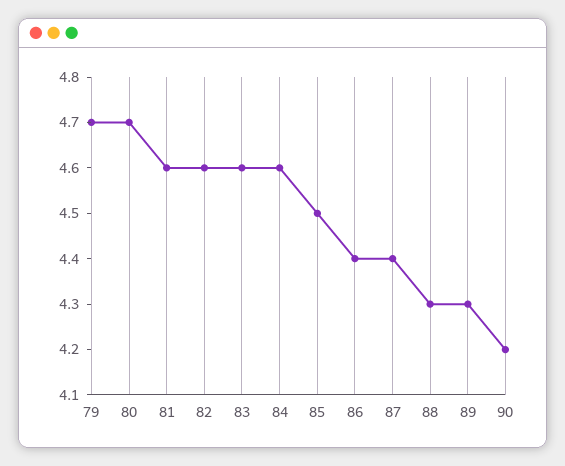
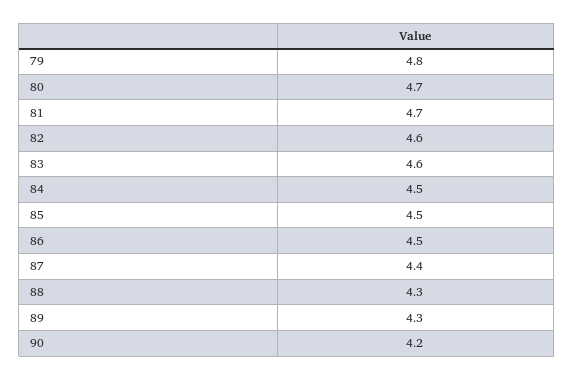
79: 4.7 -> 4.8
81: 4.6 -> 4.7
84: 4.6 -> 4.5
86: 4.4 -> 4.5

